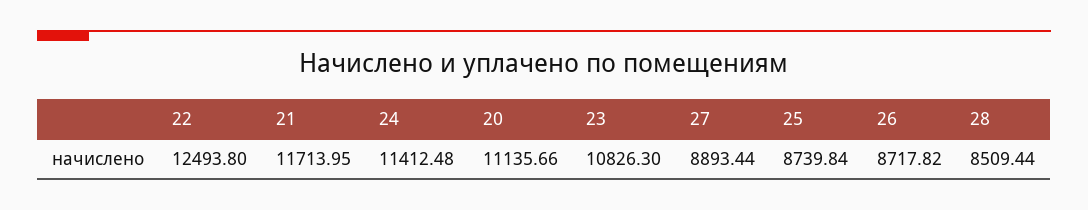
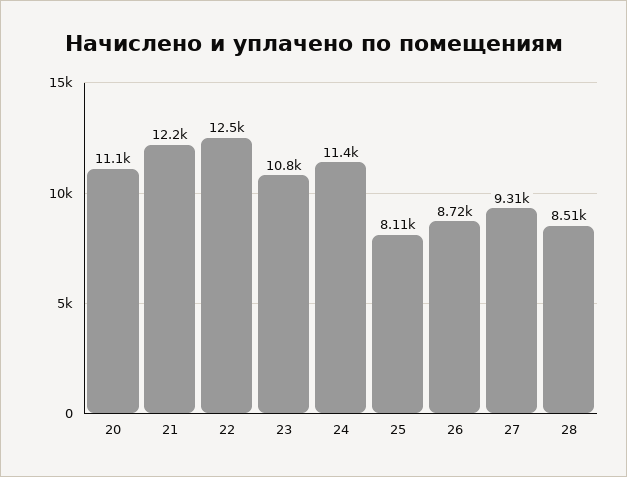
21: 11713.95 -> 12200
27: 8893.44 -> 9310
25: 8739.84 -> 8110

